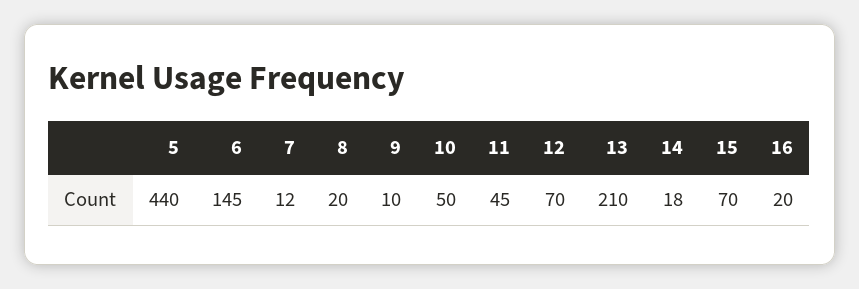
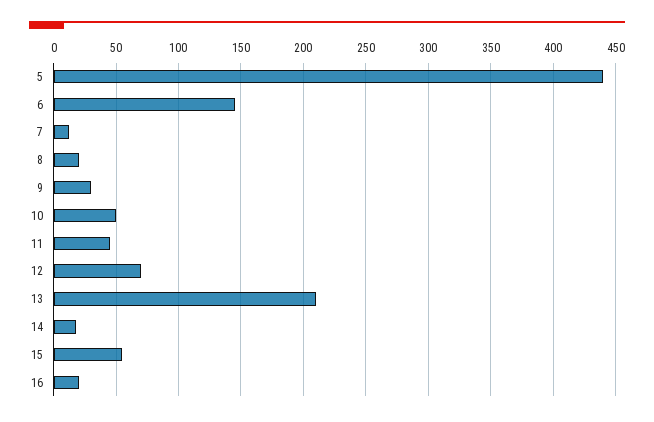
9: 10 -> 30
15: 70 -> 55

